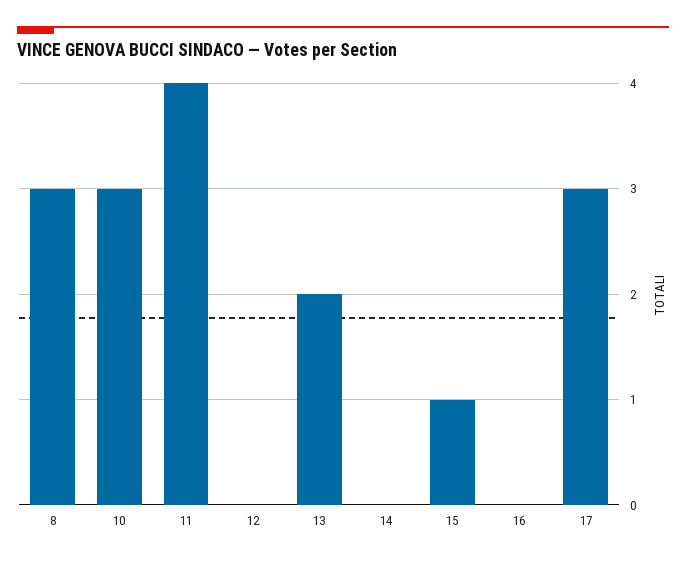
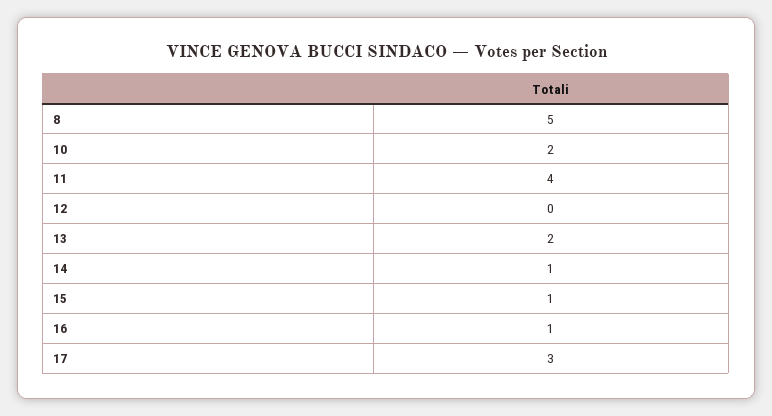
8: 3 -> 5
10: 3 -> 2
14: 0 -> 1
16: 0 -> 1

